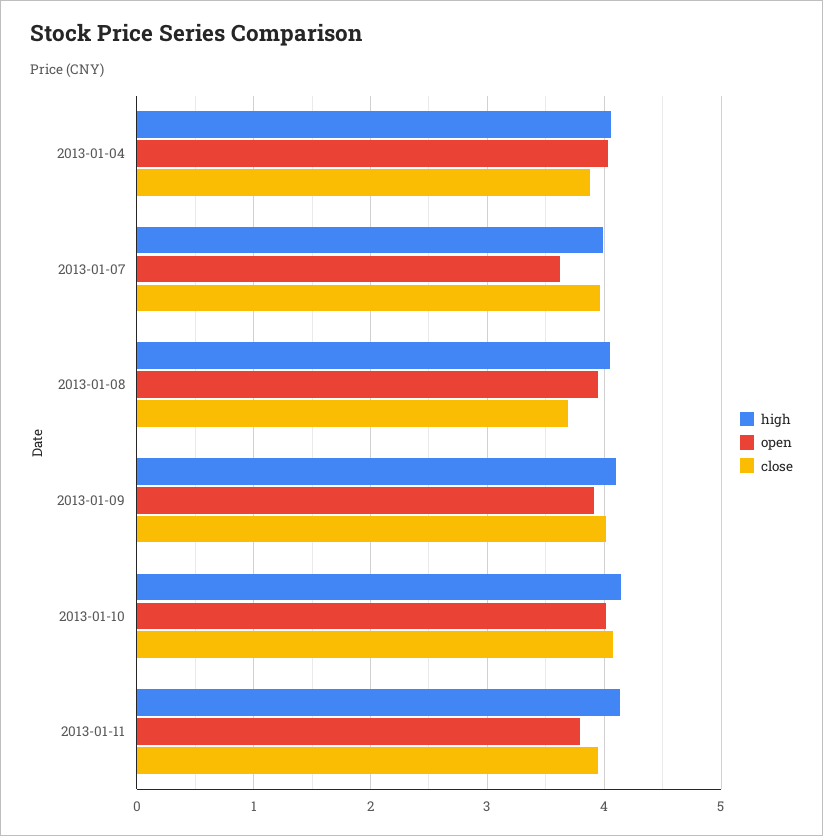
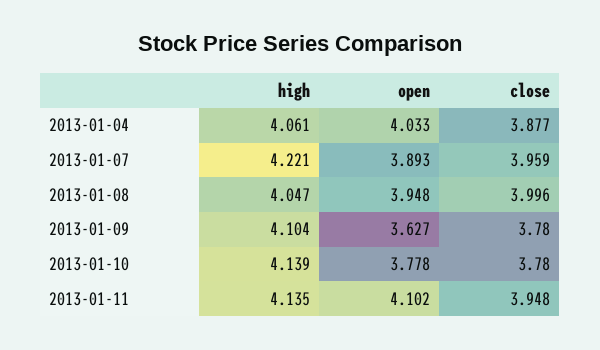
high, 2013-01-07: 4 -> 4.221
open, 2013-01-07: 3.6 -> 3.893
close, 2013-01-08: 3.7 -> 3.996
open, 2013-01-09: 3.9 -> 3.627
close, 2013-01-09: 4 -> 3.78
open, 2013-01-10: 4 -> 3.778
close, 2013-01-10: 4.1 -> 3.78
open, 2013-01-11: 3.8 -> 4.102

